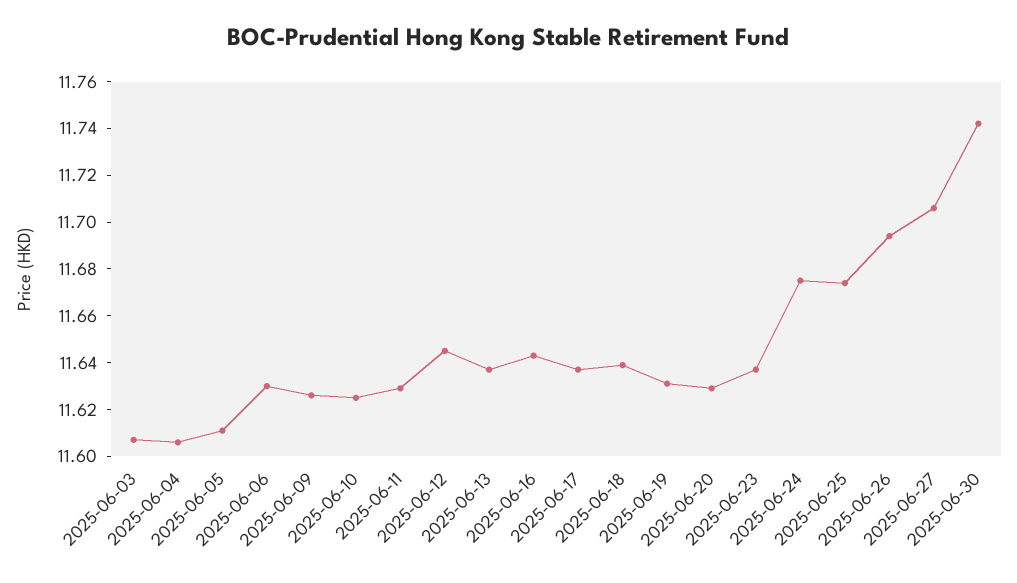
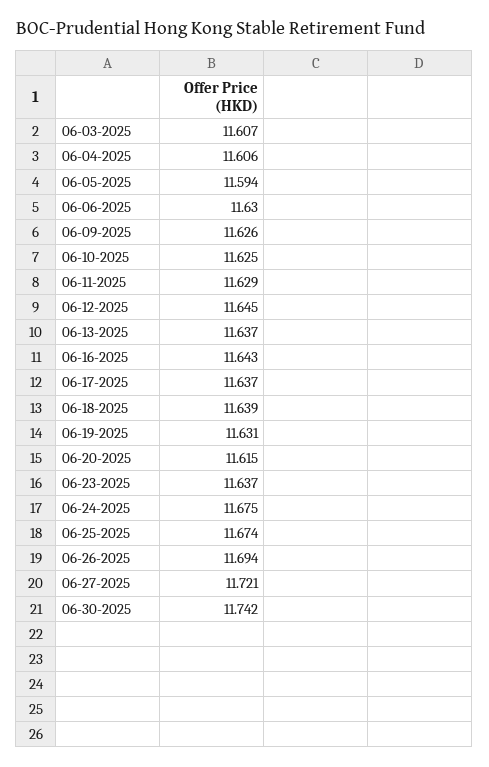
2025-06-05: 11.61 -> 11.594
2025-06-20: 11.63 -> 11.615
2025-06-27: 11.705 -> 11.721

